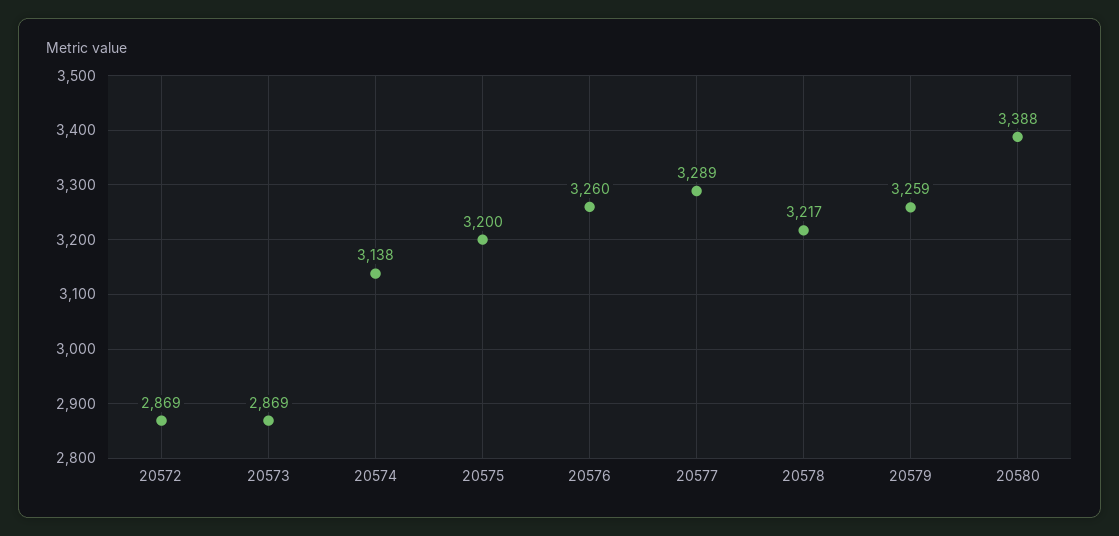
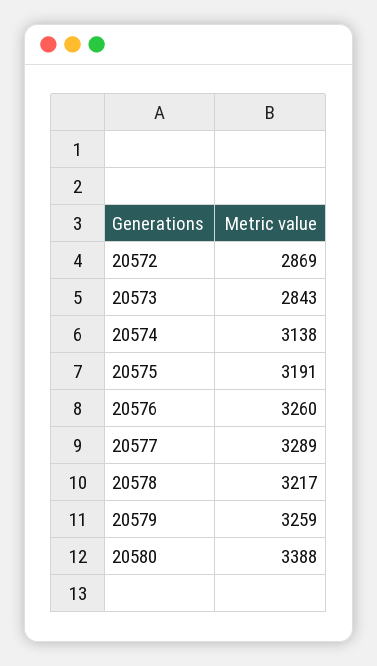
20573: 2869 -> 2843
20575: 3200 -> 3191

